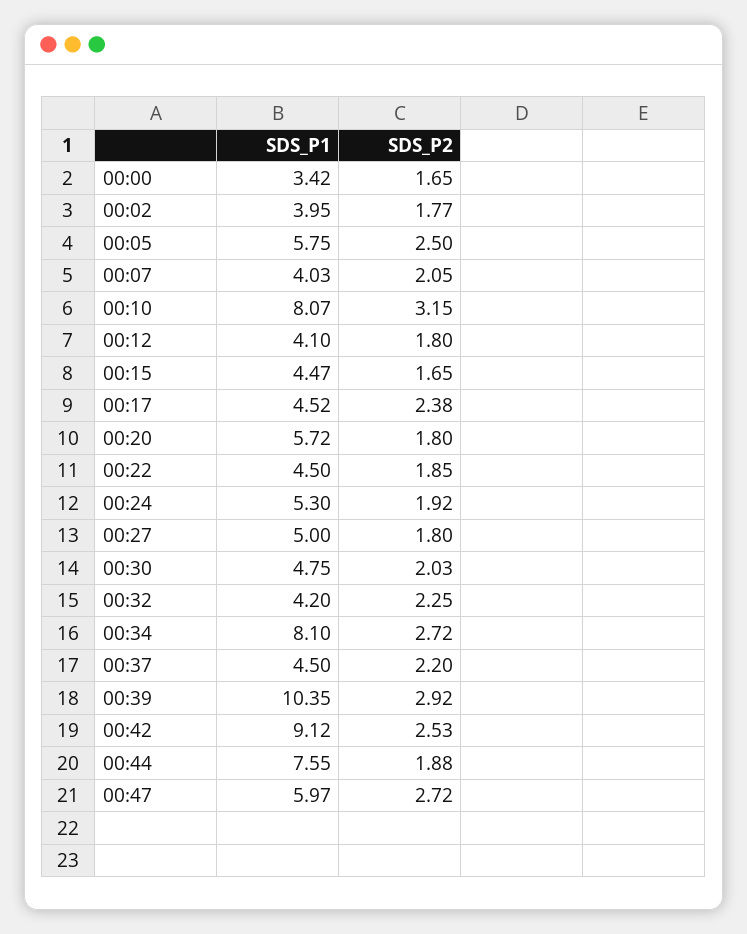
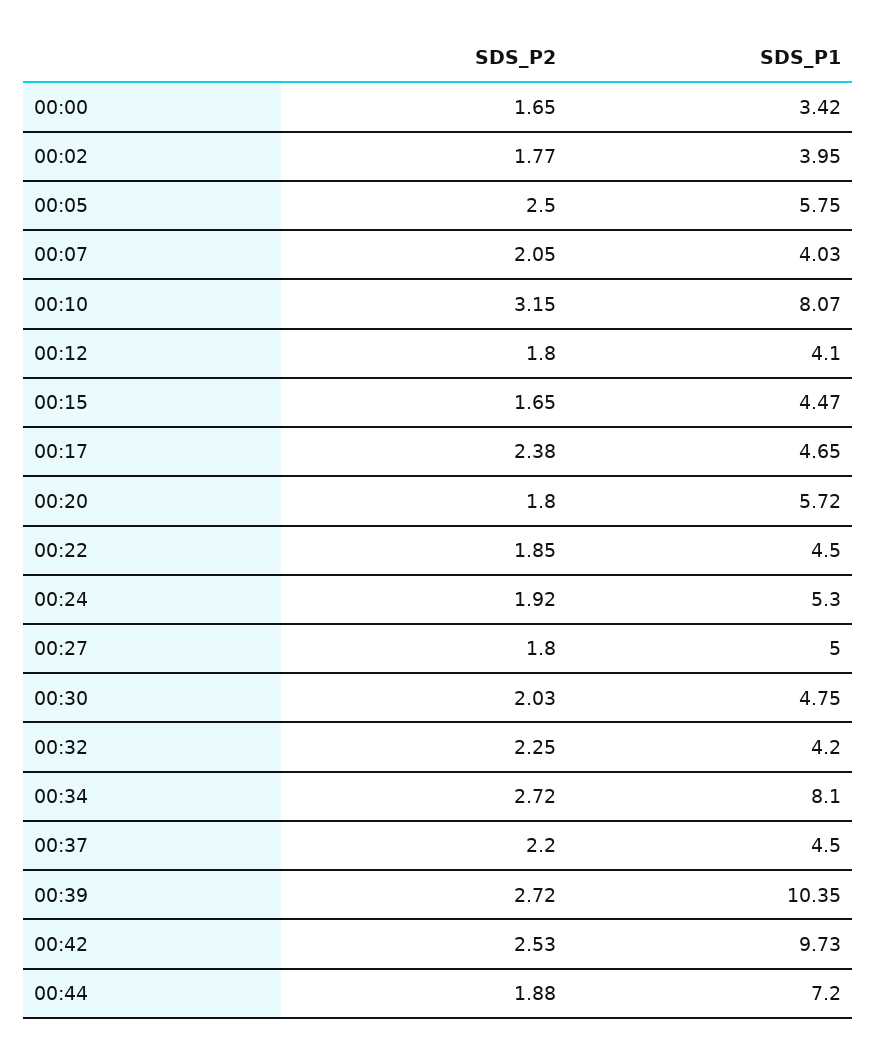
SDS_P1, 00:17: 4.52 -> 4.65
SDS_P2, 00:39: 2.92 -> 2.72
SDS_P1, 00:42: 9.12 -> 9.73
SDS_P1, 00:44: 7.55 -> 7.2
SDS_P1, 00:47: 5.97 -> none
SDS_P2, 00:47: 2.72 -> none

